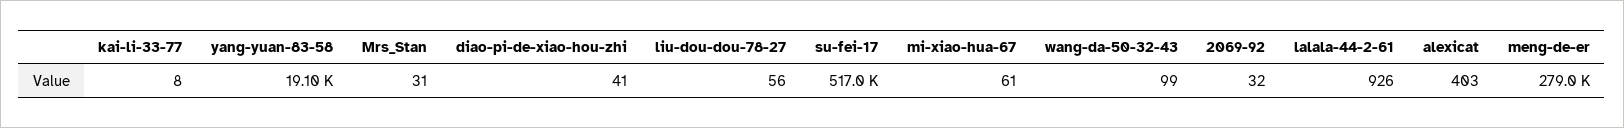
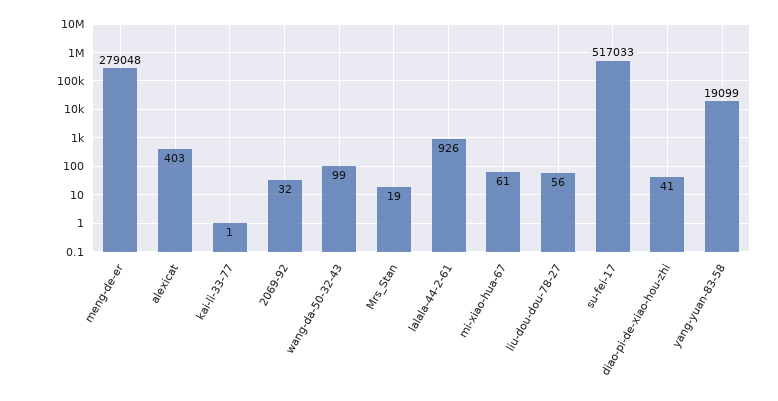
kai-li-33-77: 8 -> 1
Mrs_Stan: 31 -> 19

